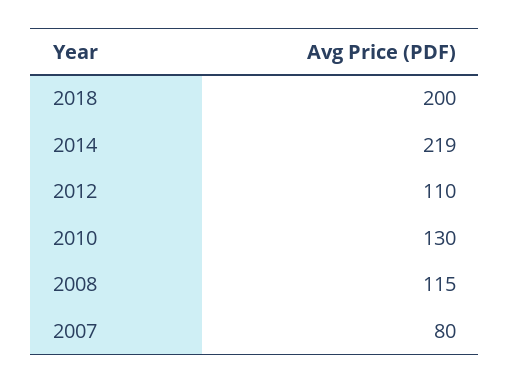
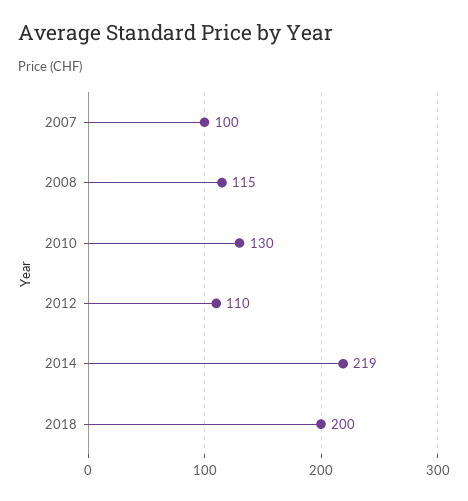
2007: 80 -> 100

